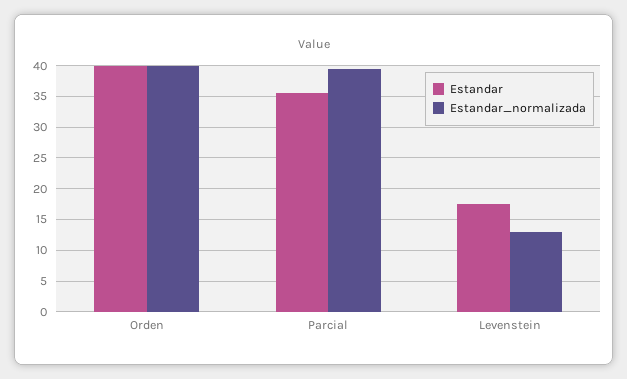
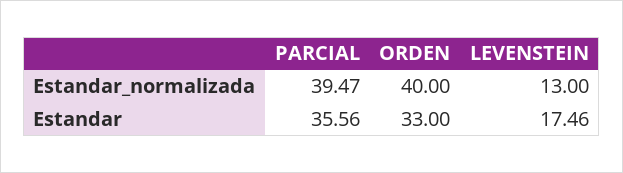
Estandar, Orden: 40 -> 33

